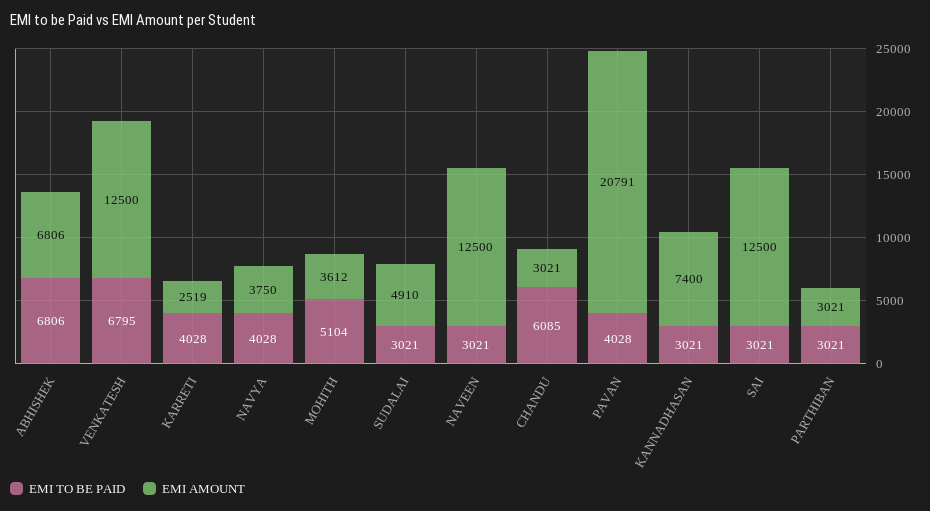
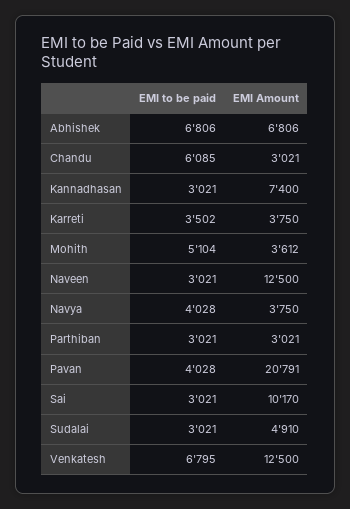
EMI TO BE PAID, KARRETI: 4028 -> 3502
EMI AMOUNT, KARRETI: 2519 -> 3750
EMI AMOUNT, SAI: 12500 -> 10170

